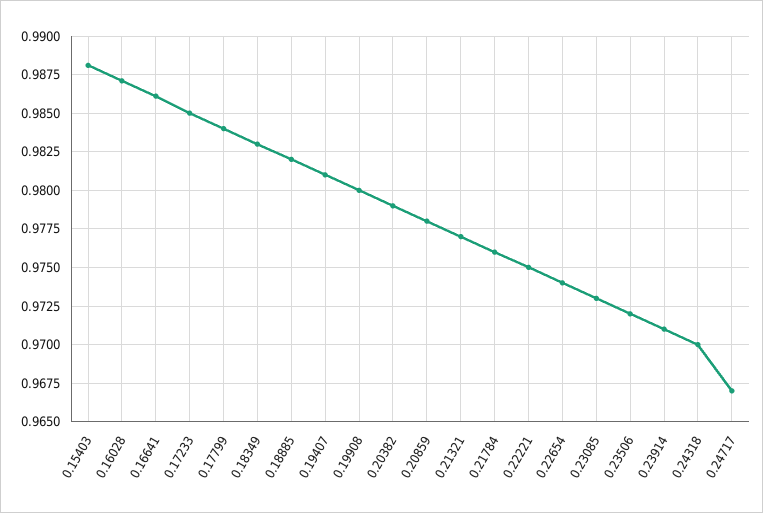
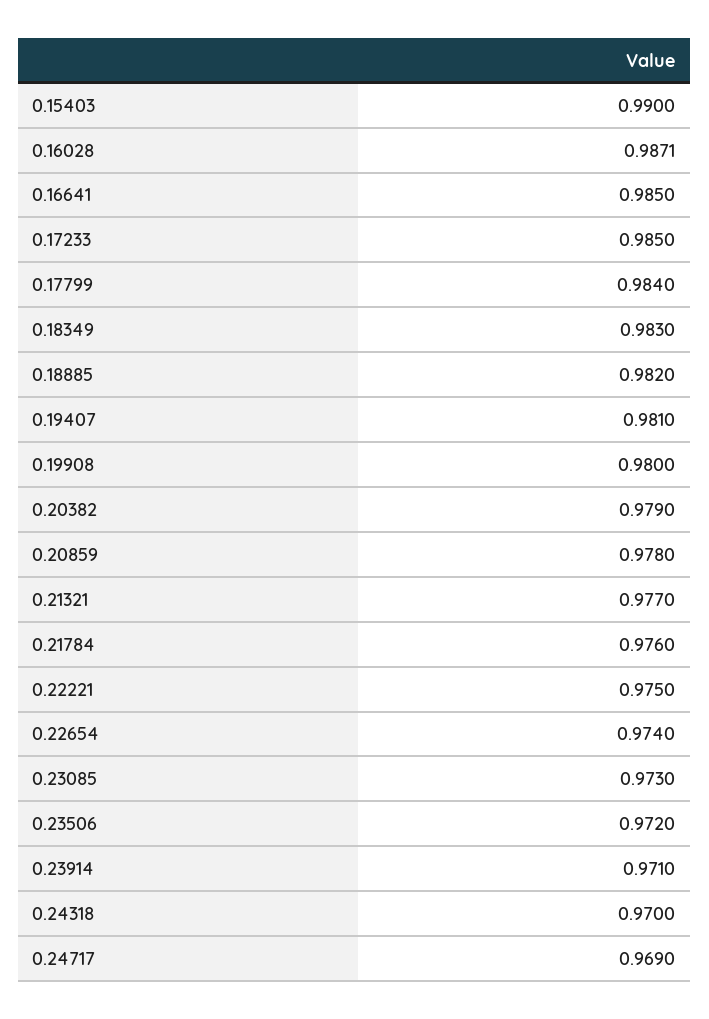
0.15403: 0.988 -> 0.99
0.16641: 0.986 -> 0.985
0.24717: 0.967 -> 0.969

